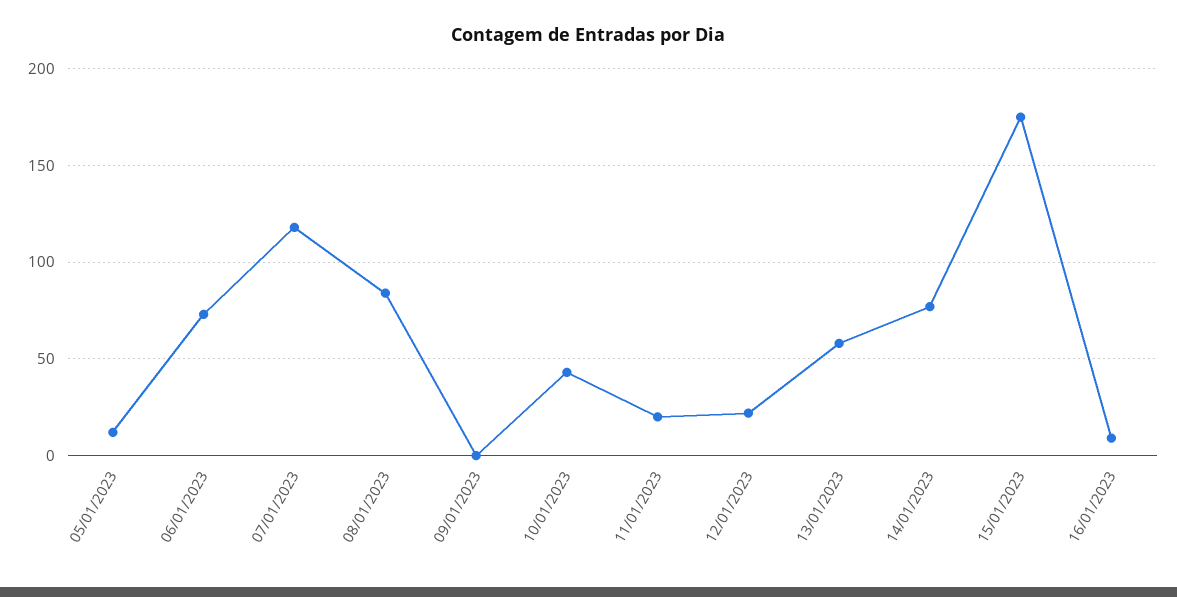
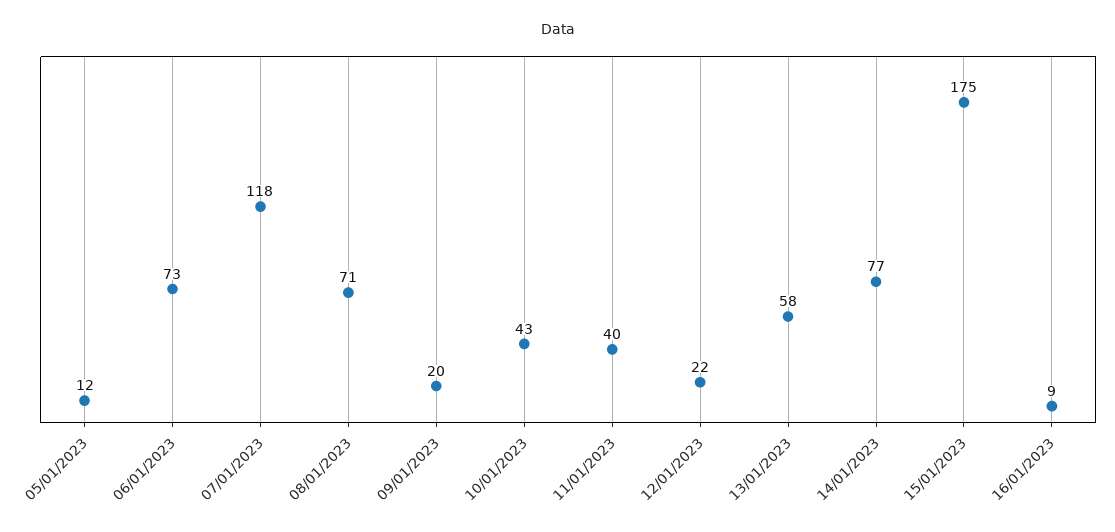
08/01/2023: 85 -> 71
09/01/2023: 0 -> 20
11/01/2023: 20 -> 40

